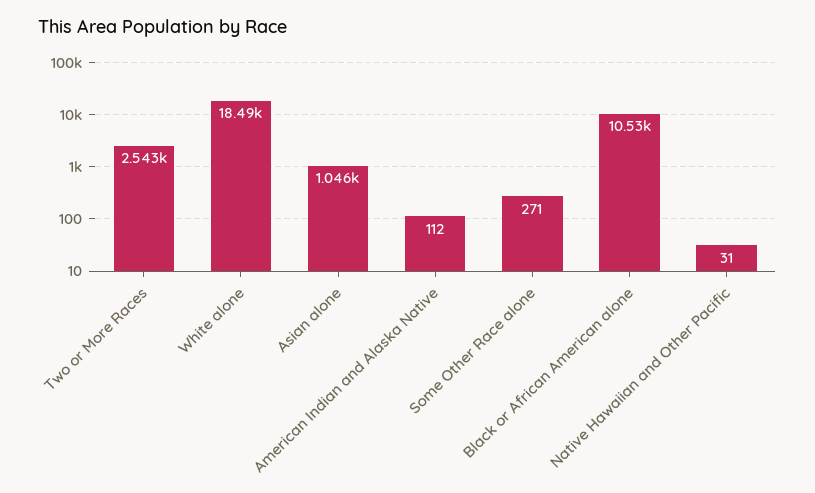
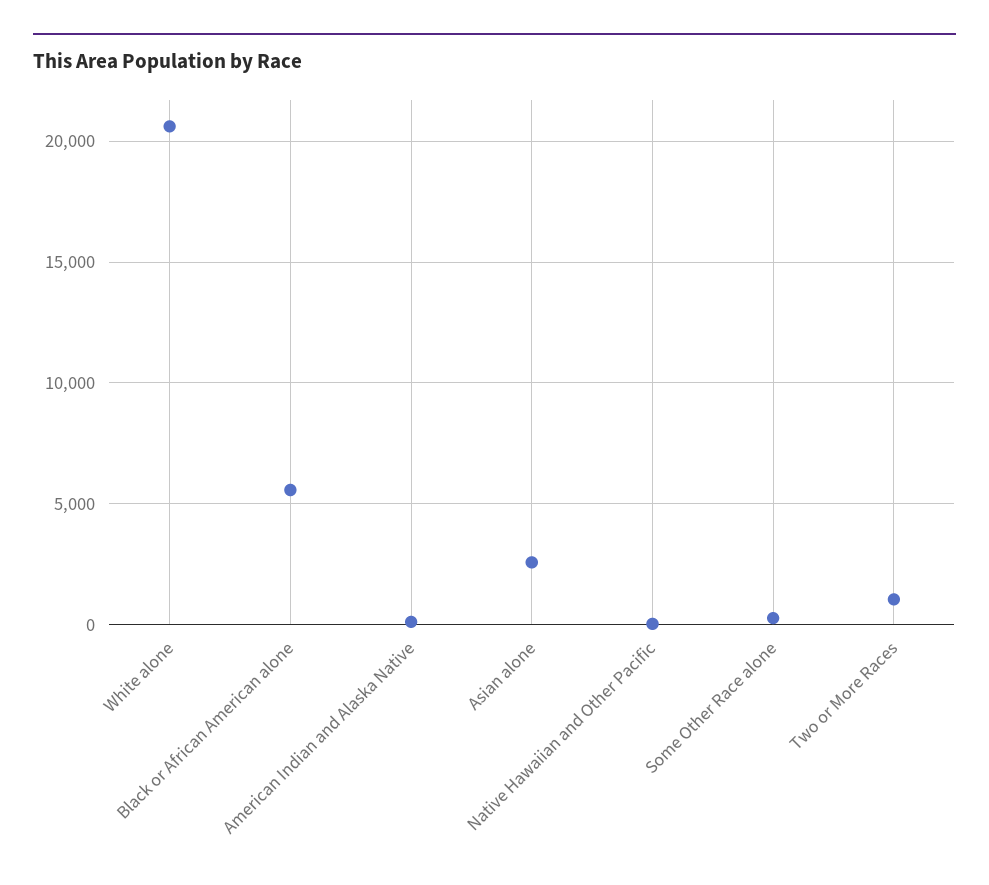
Two or More Races: 2543 -> 1000
White alone: 18490 -> 20500
Asian alone: 1046 -> 2500
Black or African American alone: 10530 -> 5500

